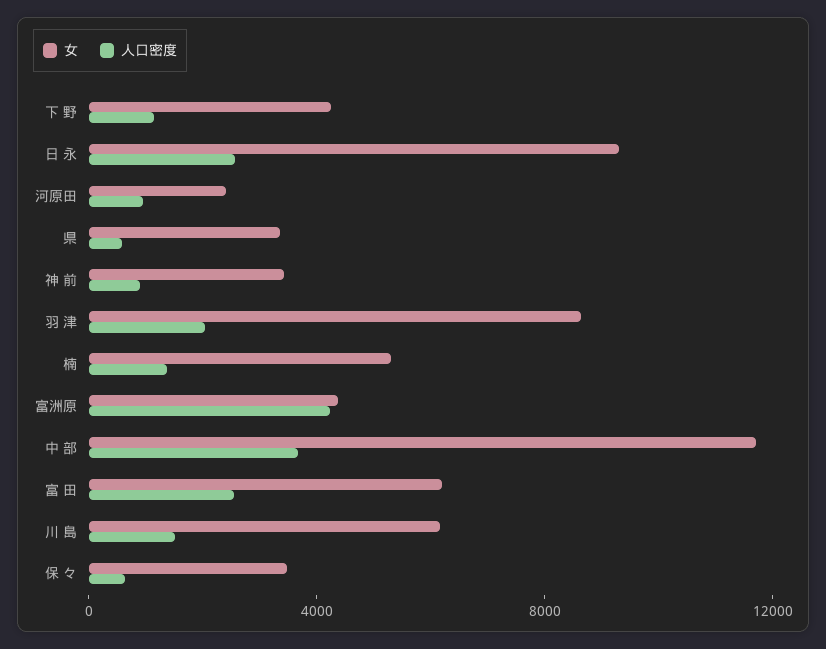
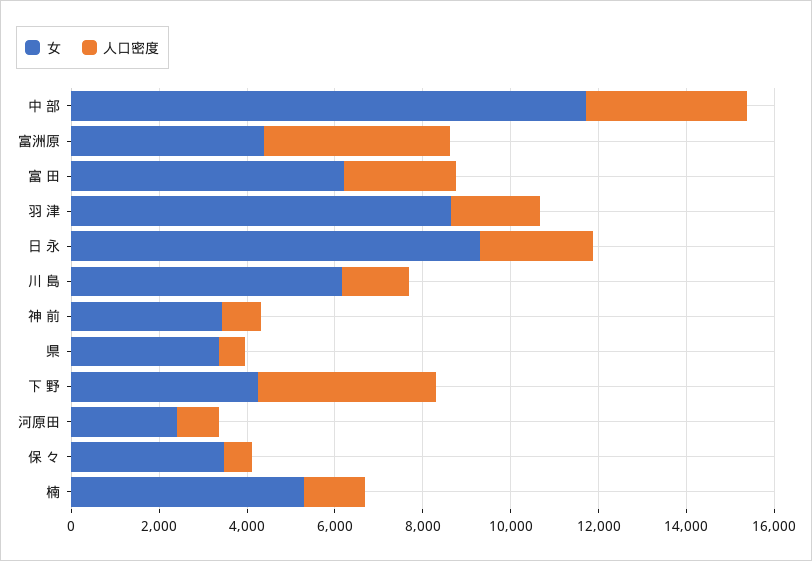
人口密度, 下 野: 1000 -> 4000

